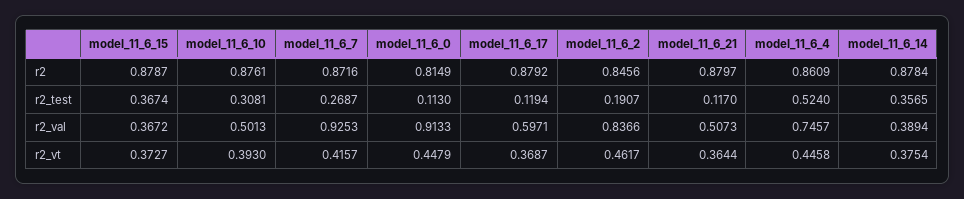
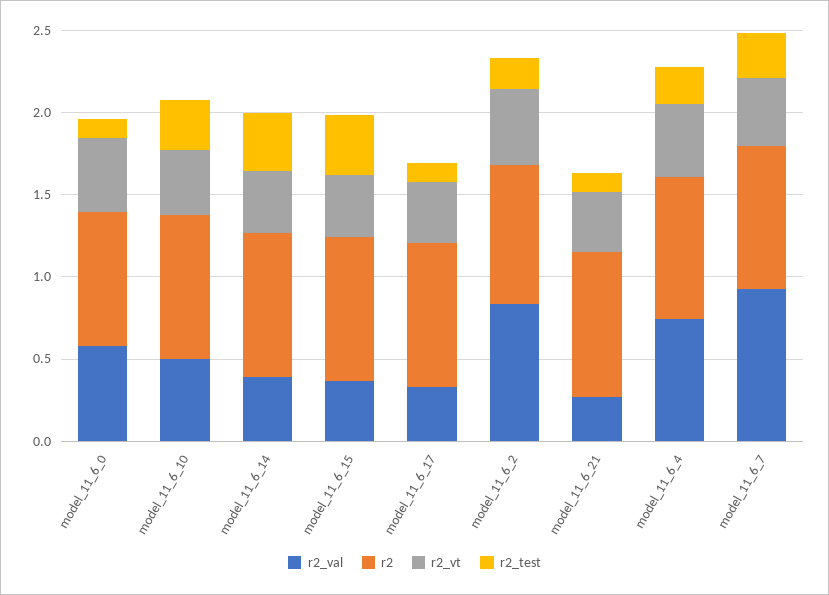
r2_test, model_11_6_4: 0.524 -> 0.2
r2_val, model_11_6_0: 0.9133 -> 0.6
r2_val, model_11_6_17: 0.5971 -> 0.3
r2_val, model_11_6_21: 0.5073 -> 0.3

